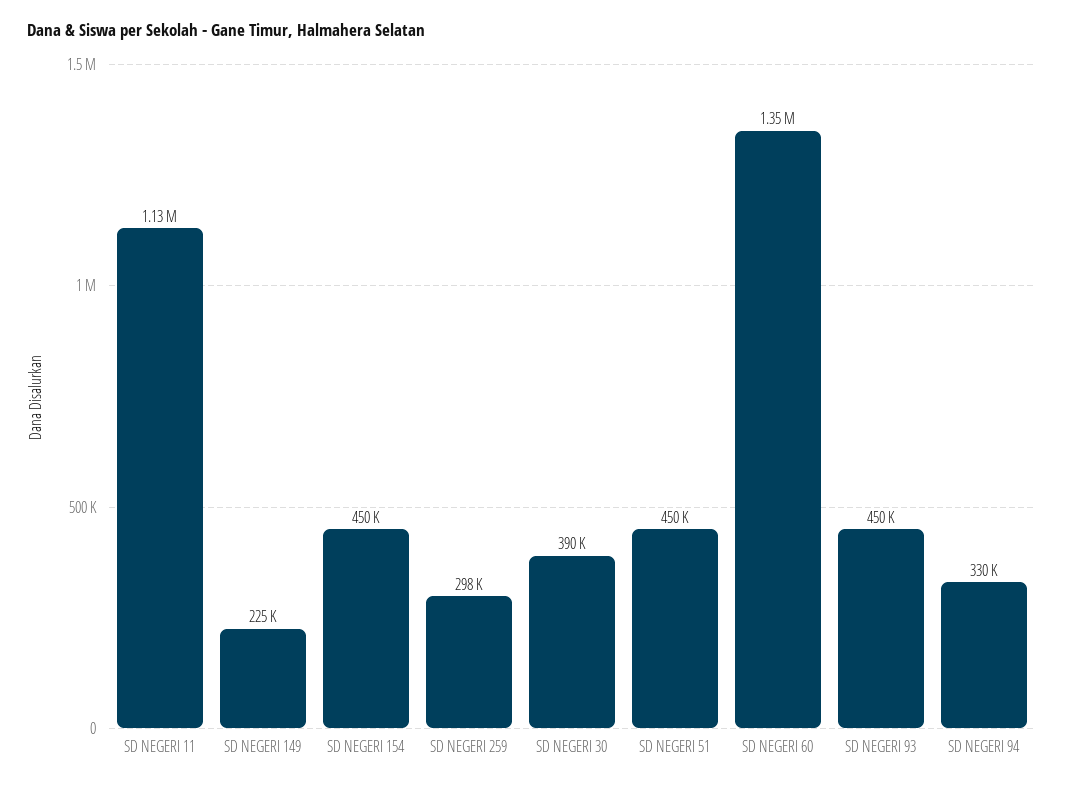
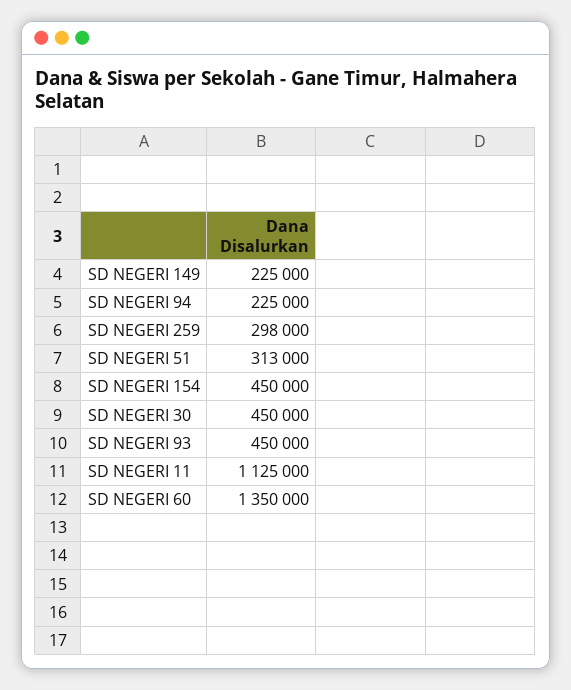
SD NEGERI 30: 390000 -> 450000
SD NEGERI 51: 450000 -> 313000
SD NEGERI 94: 330000 -> 225000

